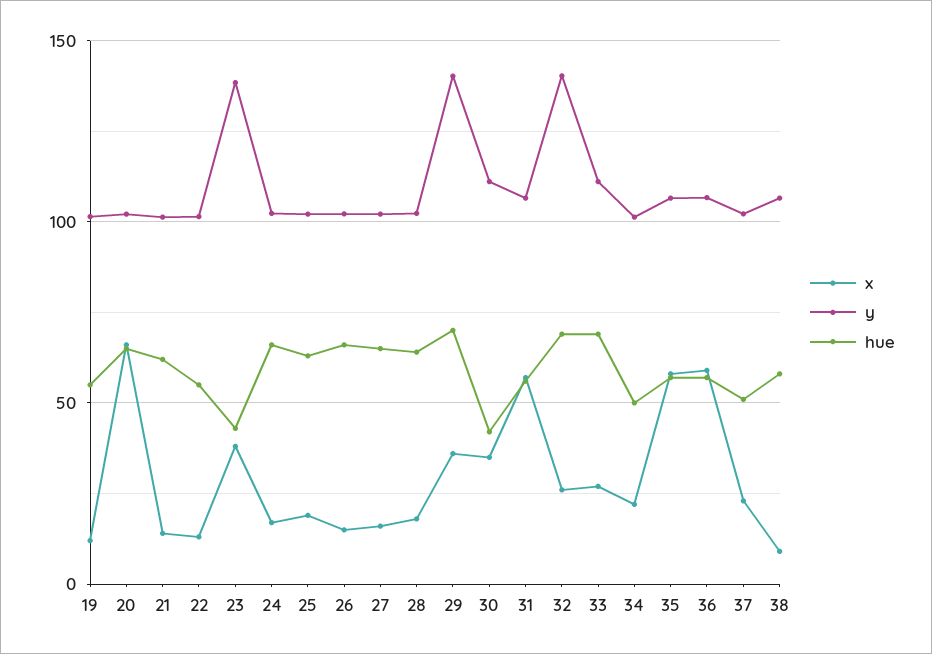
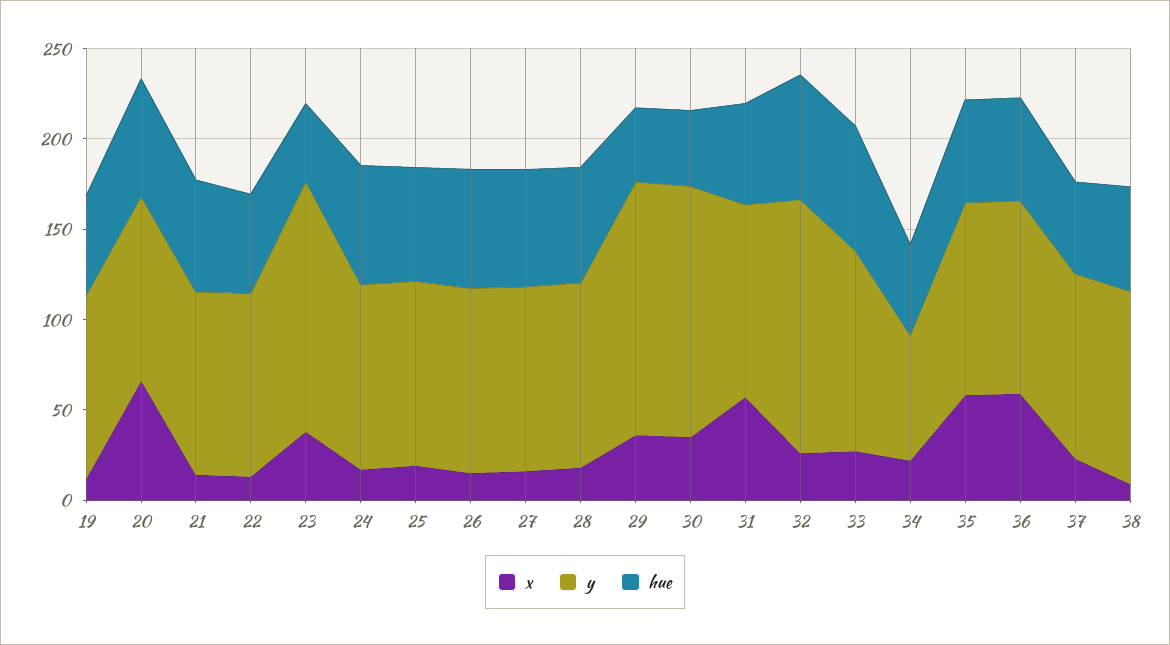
hue, 29: 70 -> 40
y, 30: 110 -> 140
y, 34: 100 -> 70

